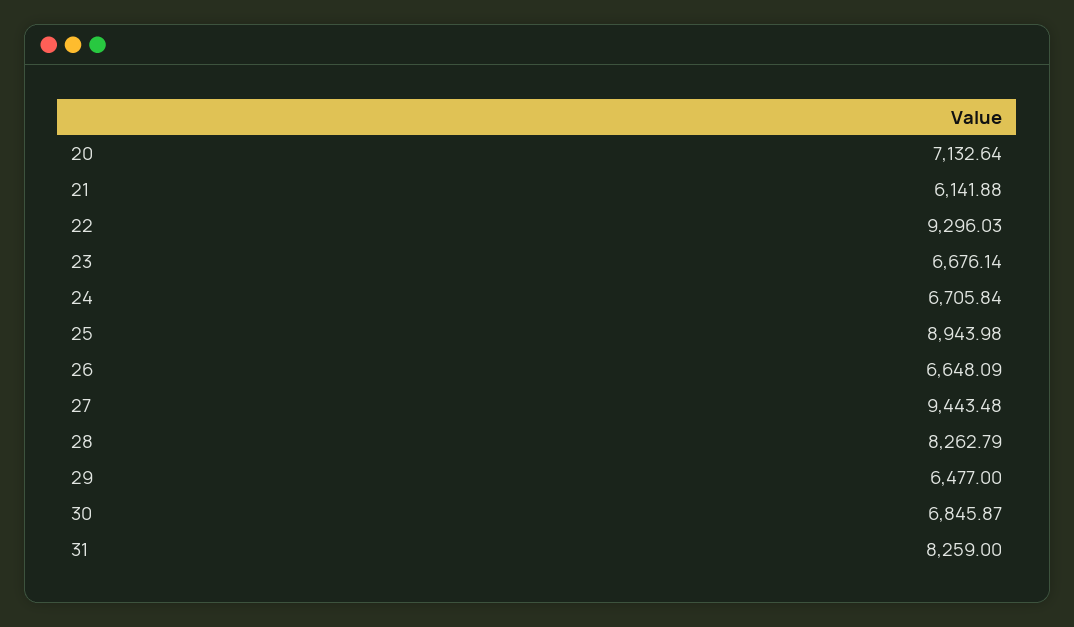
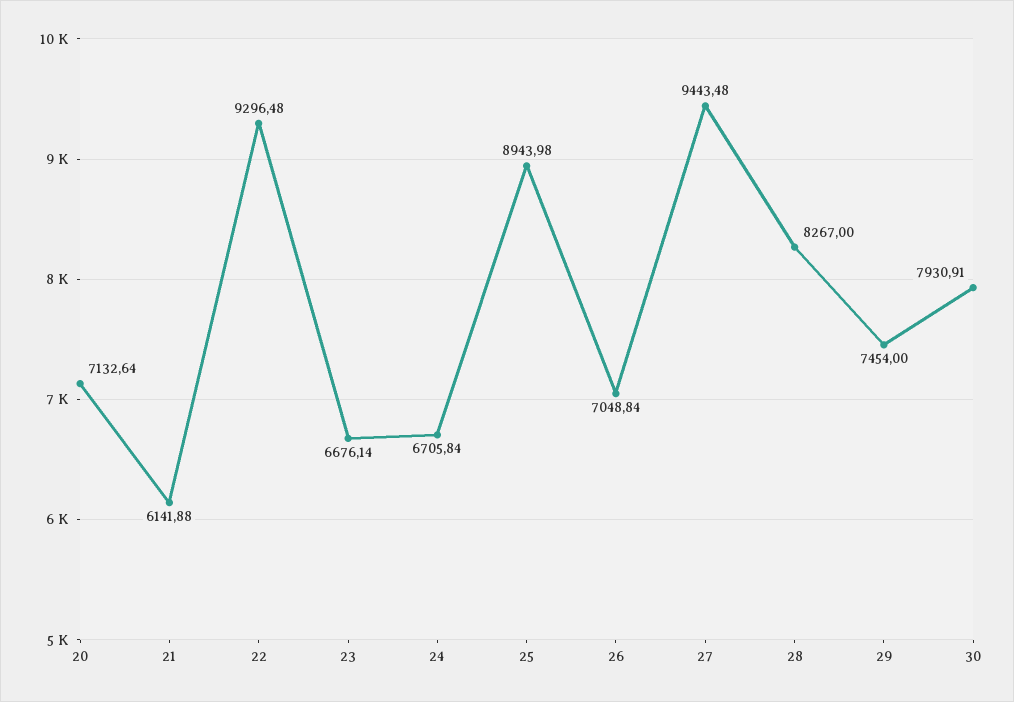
22: 9296.03 -> 9296.48
26: 6648.09 -> 7048.84
28: 8262.79 -> 8267
29: 6477 -> 7454
30: 6845.87 -> 7930.91
31: 8259 -> none

